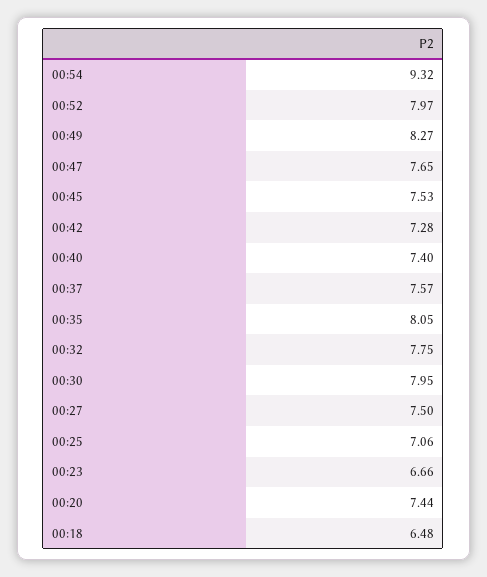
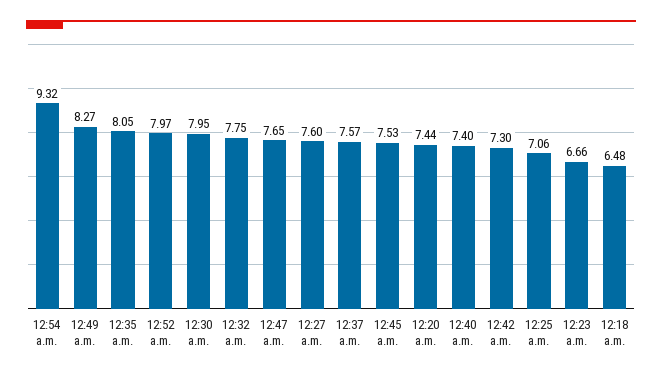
00:42: 7.28 -> 7.3
00:27: 7.5 -> 7.6

